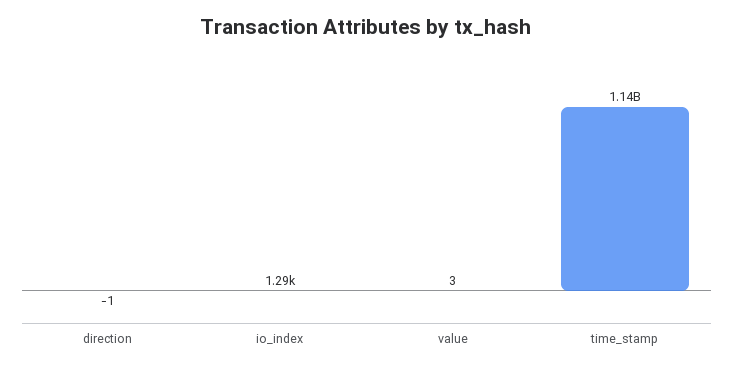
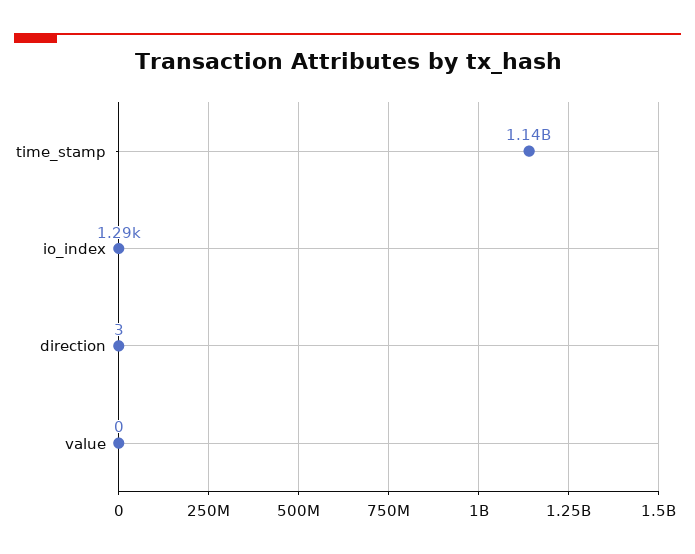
direction: -1 -> 3
value: 3 -> 0

